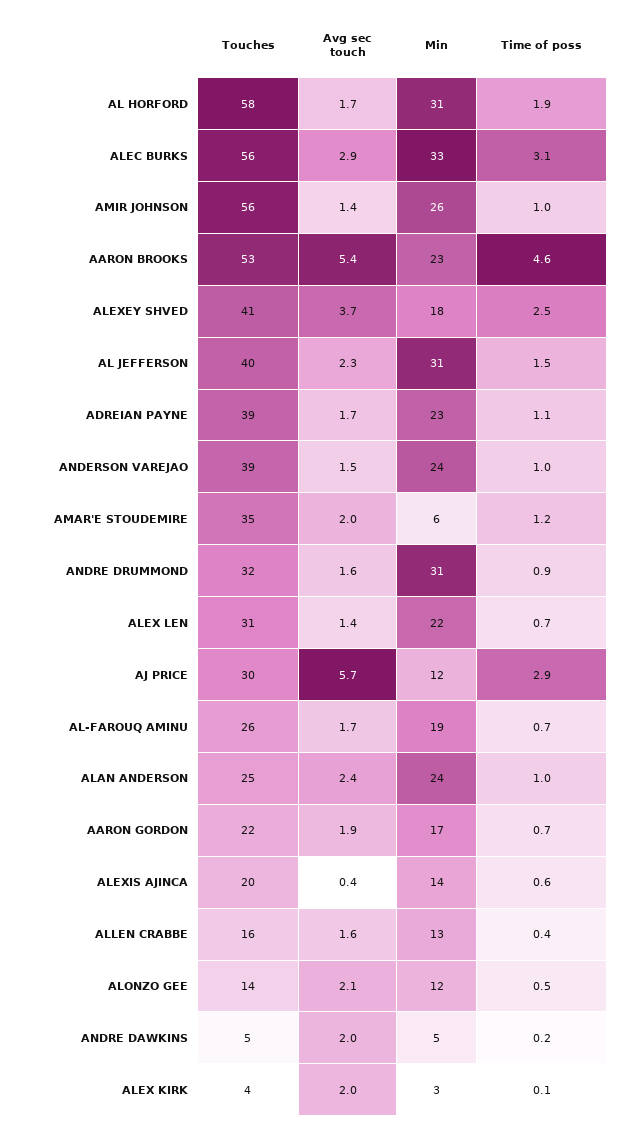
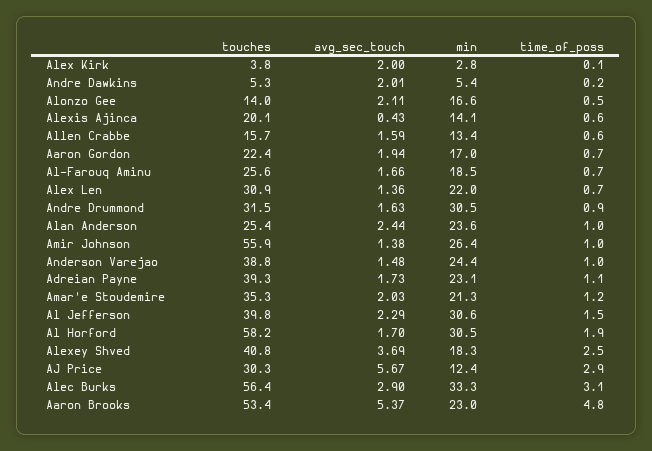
Time of poss, AARON BROOKS: 4.6 -> 4.8
Min, AMAR'E STOUDEMIRE: 6 -> 21.3
Time of poss, ALLEN CRABBE: 0.4 -> 0.6
Min, ALONZO GEE: 12 -> 16.6

